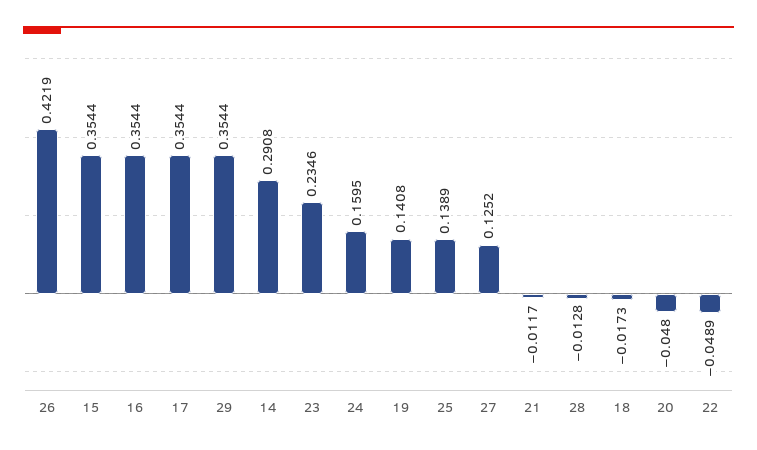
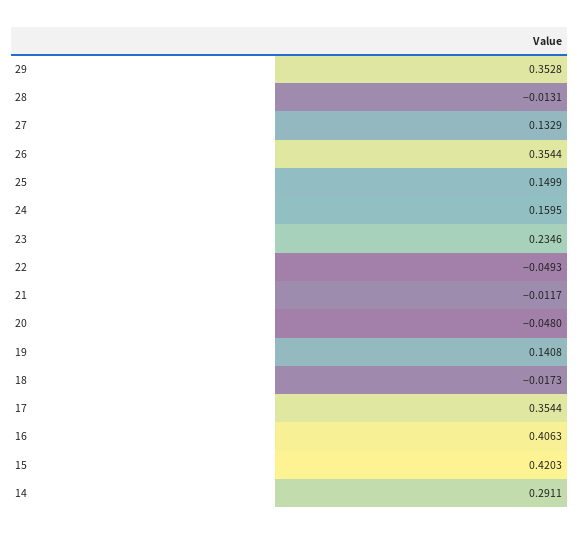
26: 0.4219 -> 0.3544
15: 0.3544 -> 0.4203
16: 0.3544 -> 0.4063
29: 0.3544 -> 0.3528
14: 0.2908 -> 0.2911
25: 0.1389 -> 0.1499
27: 0.1252 -> 0.1329
28: -0.0128 -> -0.0131
22: -0.0489 -> -0.0493

